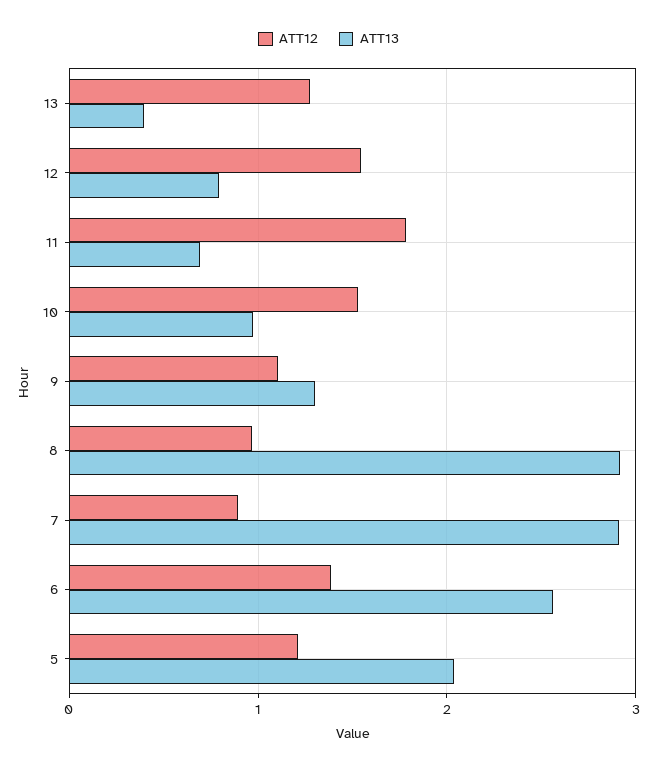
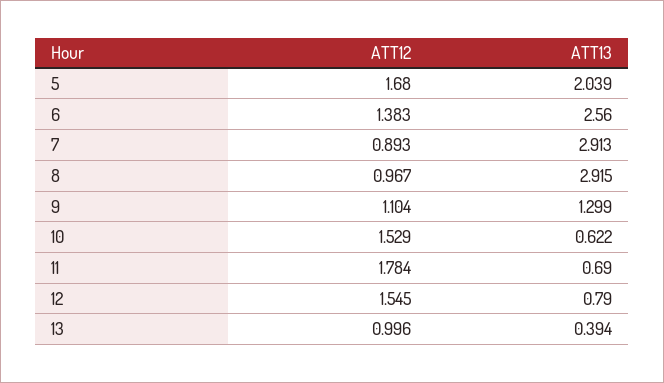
ATT12, 13: 1.3 -> 0.996
ATT13, 10: 1 -> 0.622
ATT12, 5: 1.2 -> 1.68

